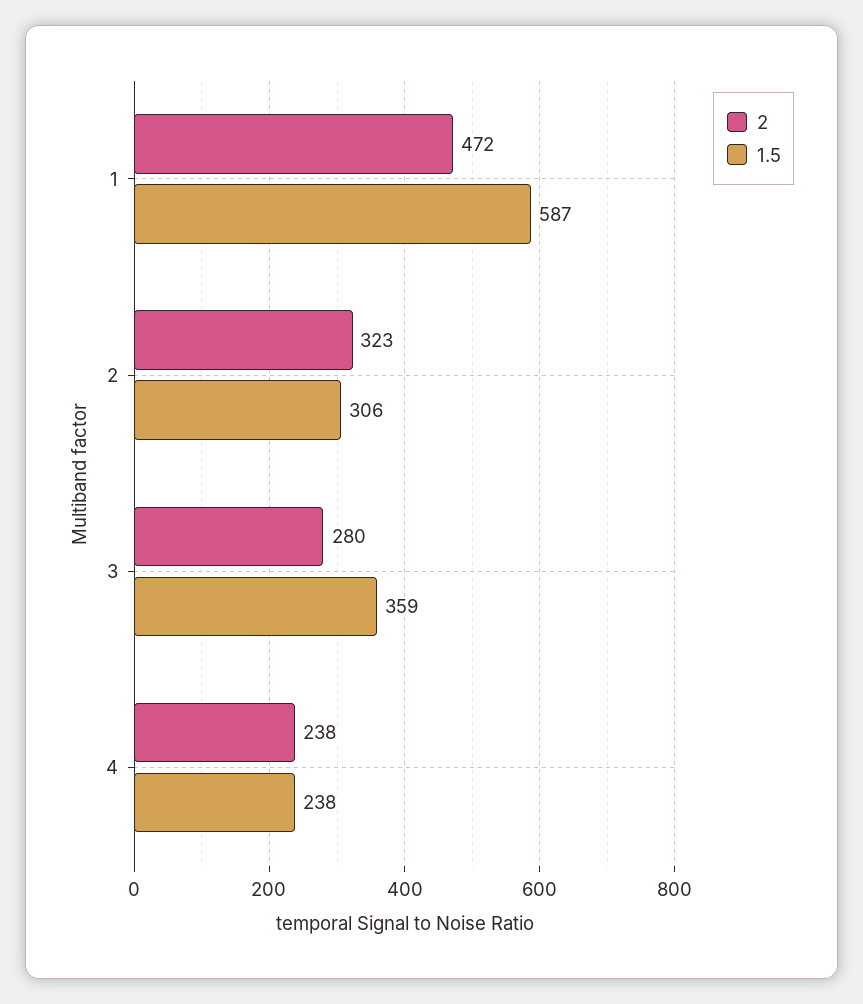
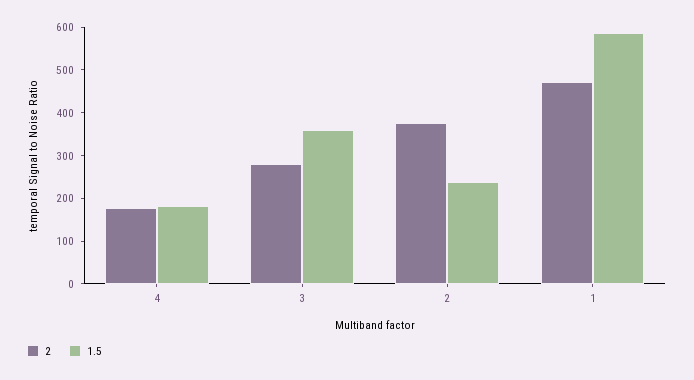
2, 2: 323 -> 380
1.5, 2: 306 -> 240
2, 4: 238 -> 180
1.5, 4: 238 -> 180

